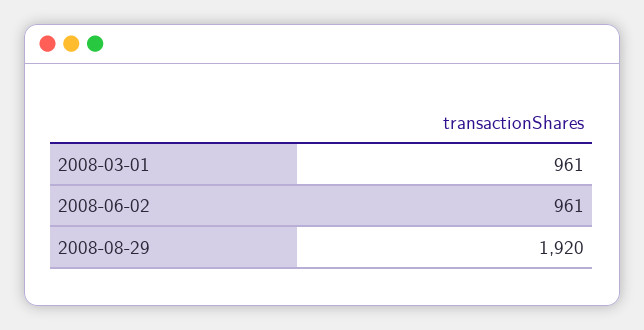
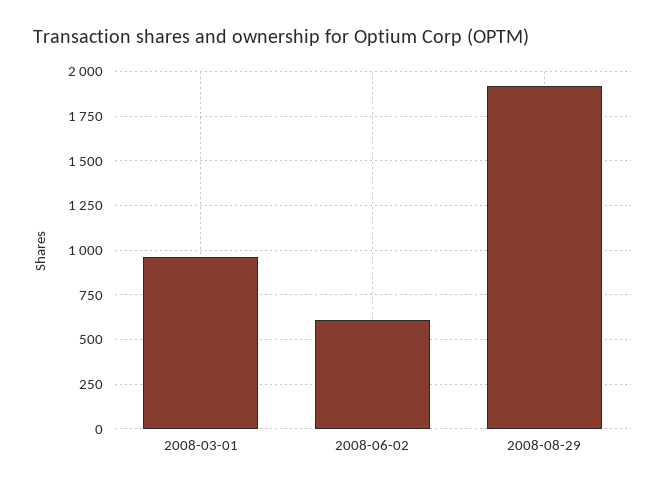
2008-06-02: 961 -> 600

